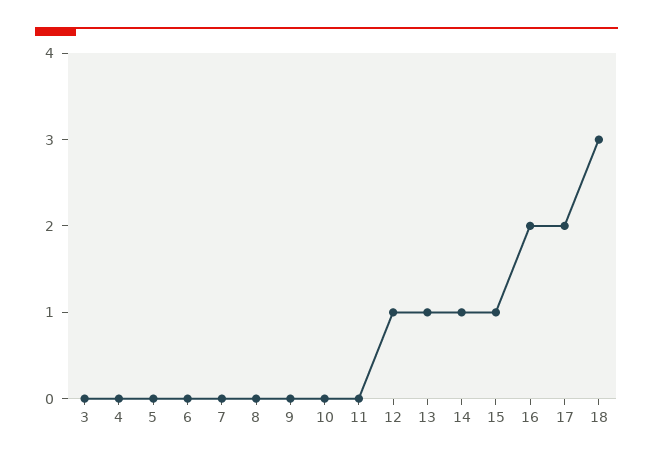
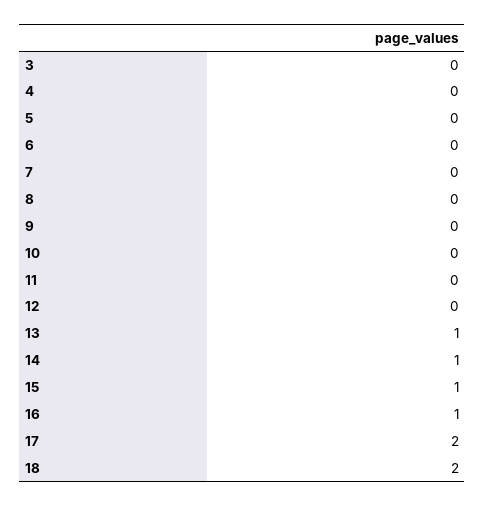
12: 1 -> 0
16: 2 -> 1
18: 3 -> 2

